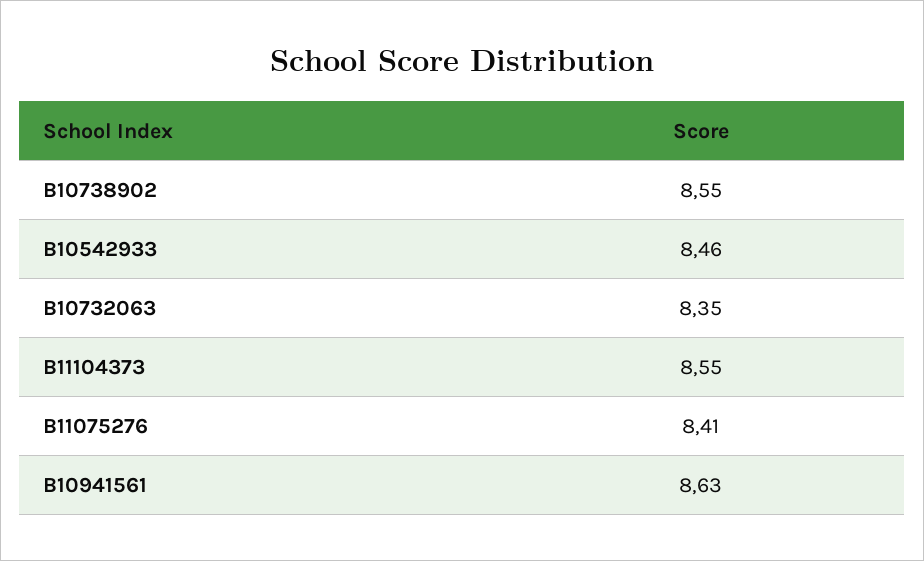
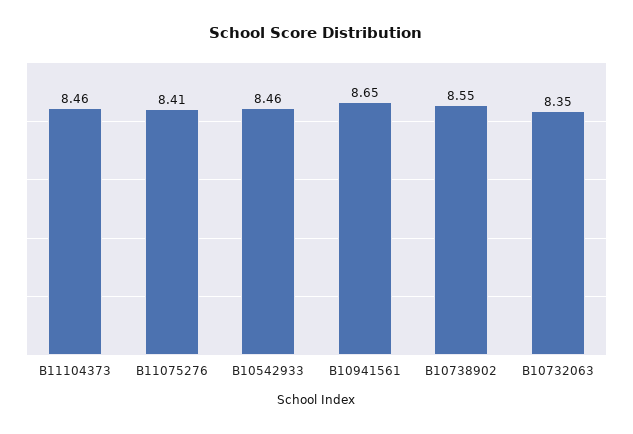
B11104373: 8.55 -> 8.46
B10941561: 8.63 -> 8.65

